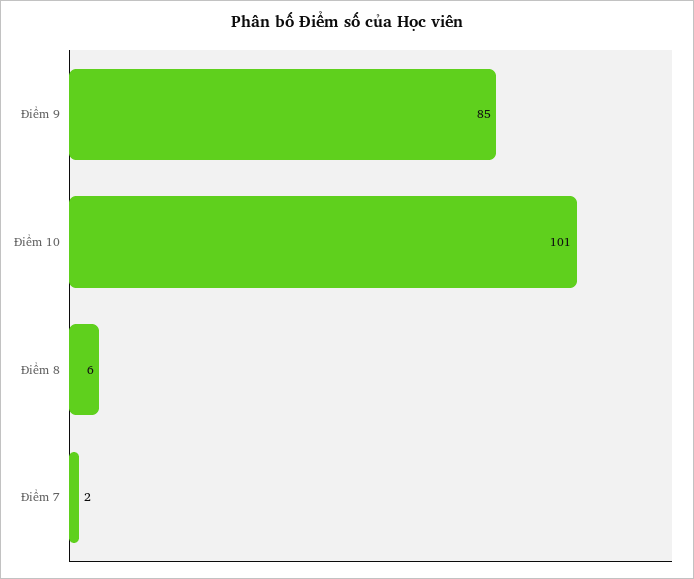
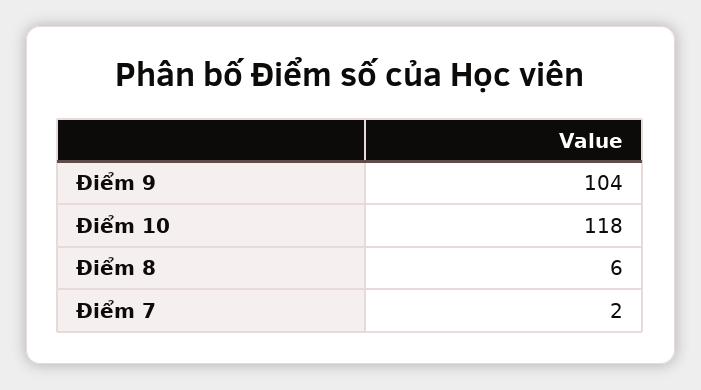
Điểm 9: 85 -> 104
Điểm 10: 101 -> 118

